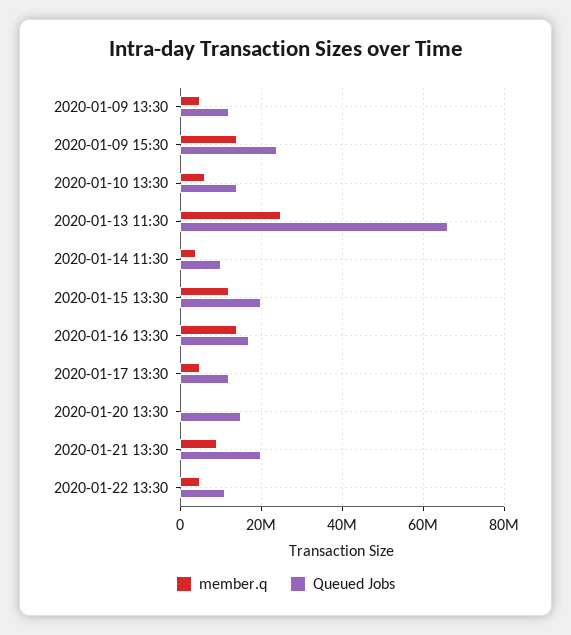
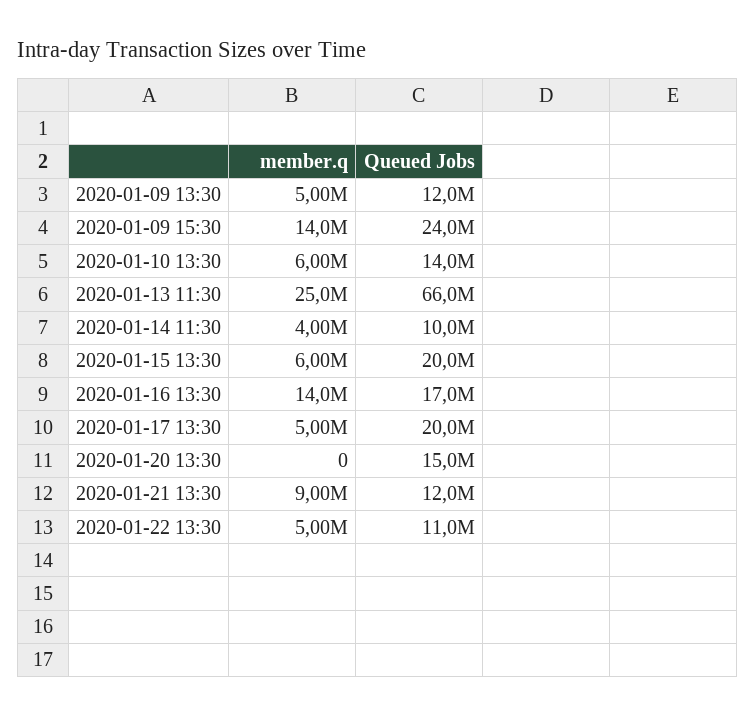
member.q, 2020-01-15 13:30: 12000000 -> 6000000
Queued Jobs, 2020-01-17 13:30: 12000000 -> 20000000
Queued Jobs, 2020-01-21 13:30: 20000000 -> 12000000

